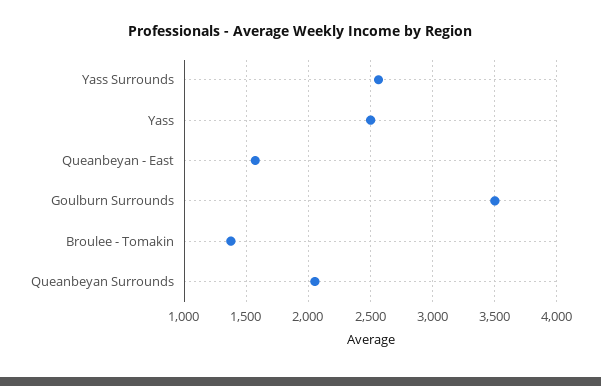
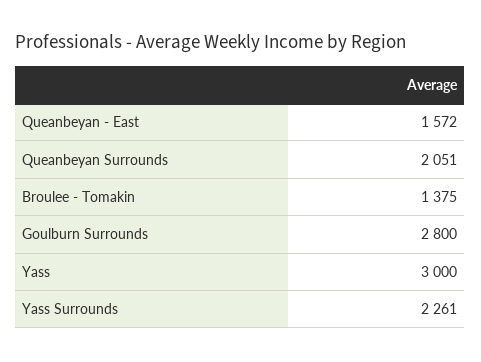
Yass Surrounds: 2550 -> 2261
Yass: 2500 -> 3000
Goulburn Surrounds: 3500 -> 2800

